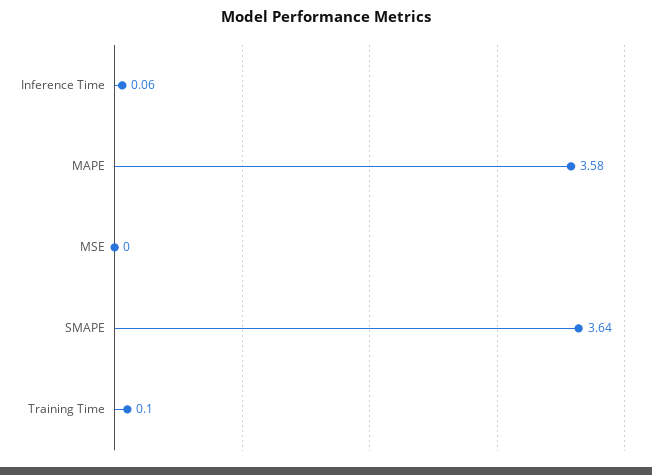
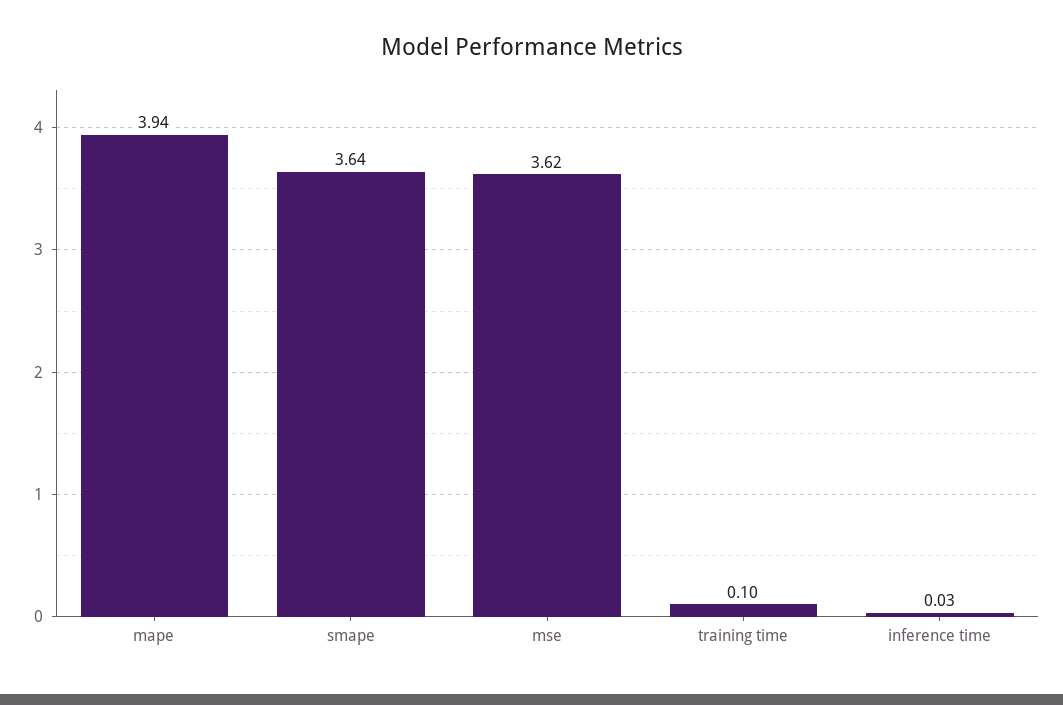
Inference Time: 0.06 -> 0.03
MAPE: 3.58 -> 3.94
MSE: 0 -> 3.62

